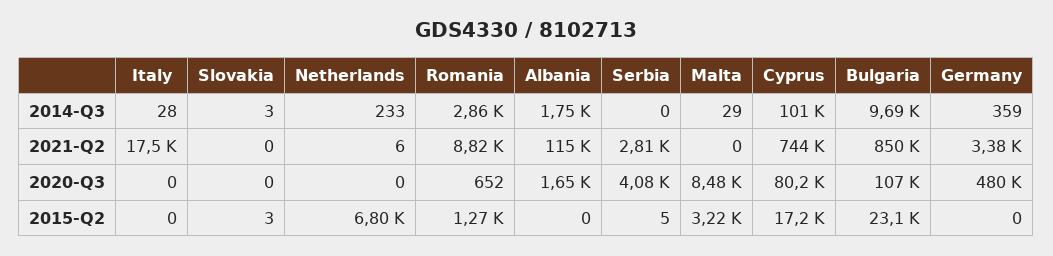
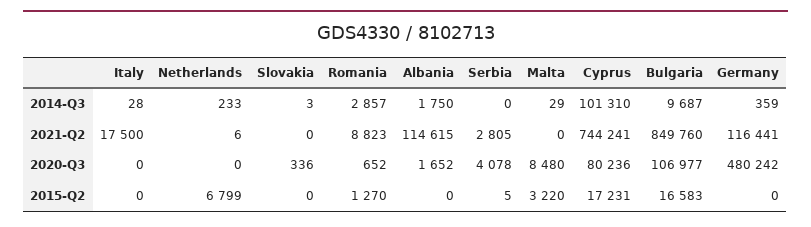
Germany, 2021-Q2: 3380 -> 116441
Slovakia, 2020-Q3: 0 -> 336
Slovakia, 2015-Q2: 3 -> 0
Bulgaria, 2015-Q2: 23100 -> 16583

